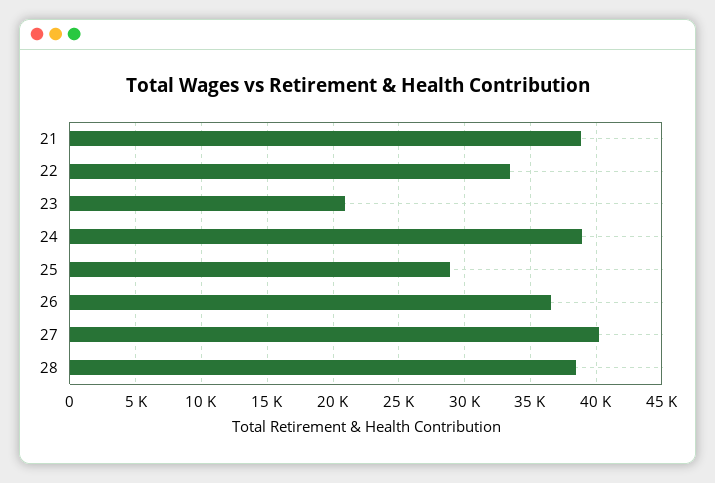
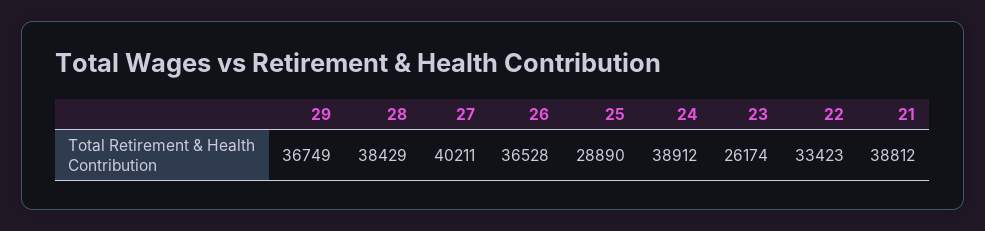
23: 21000 -> 26174
29: none -> 36749

